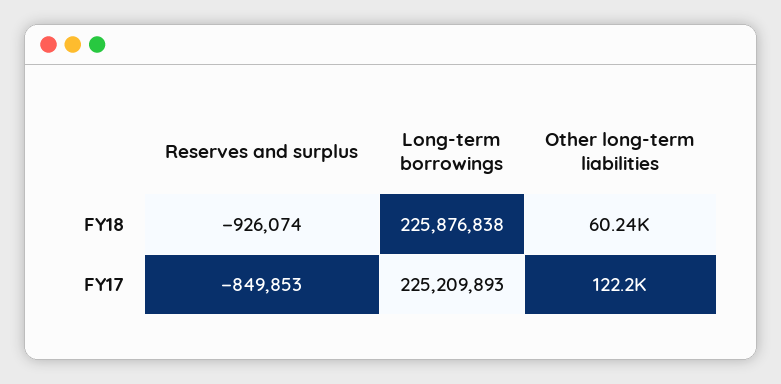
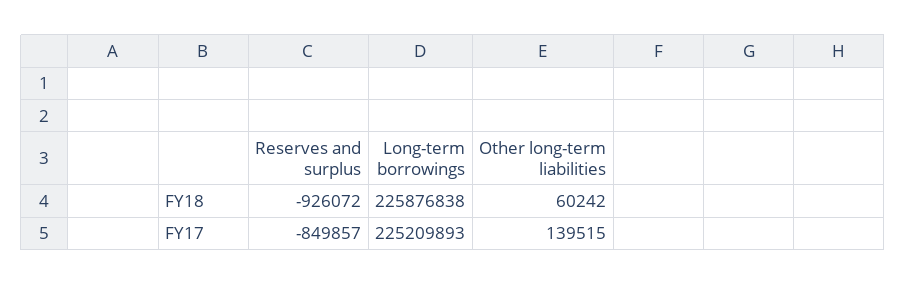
Reserves and surplus, FY18: -926074 -> -926072
Reserves and surplus, FY17: -849853 -> -849857
Other long-term liabilities, FY17: 122200 -> 139515

